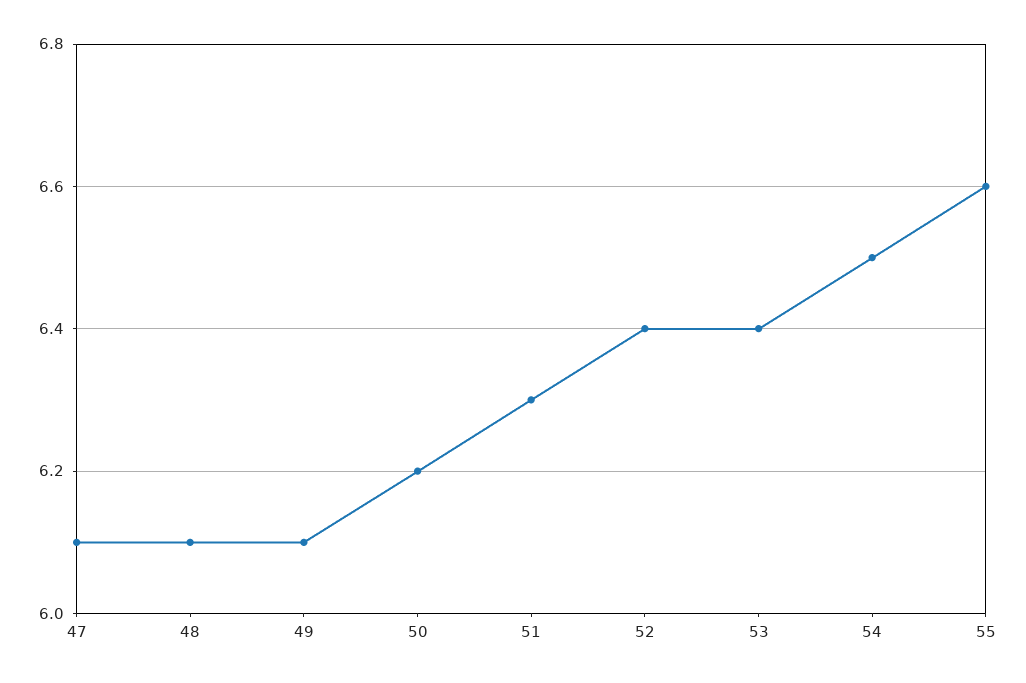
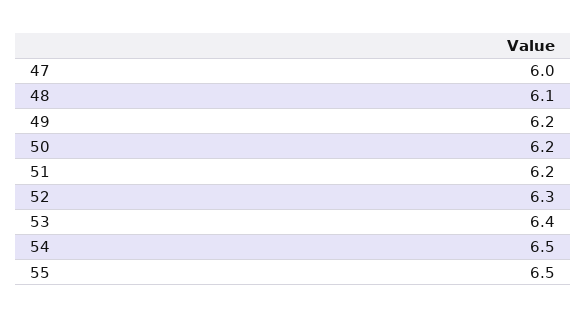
47: 6.1 -> 6
49: 6.1 -> 6.2
51: 6.3 -> 6.2
52: 6.4 -> 6.3
55: 6.6 -> 6.5

